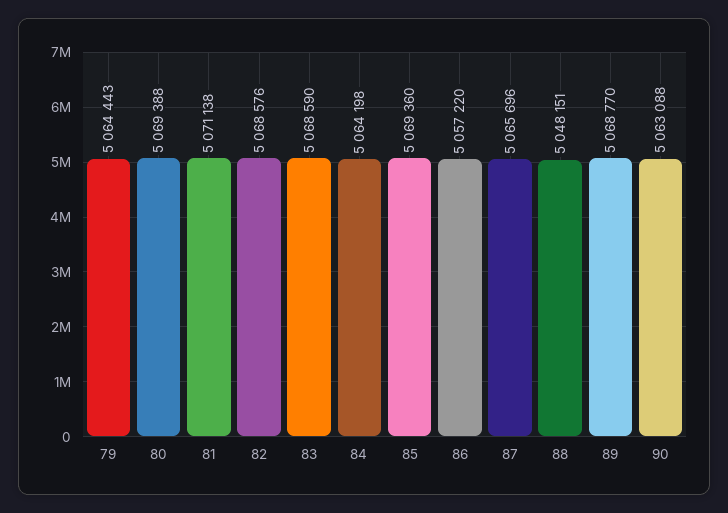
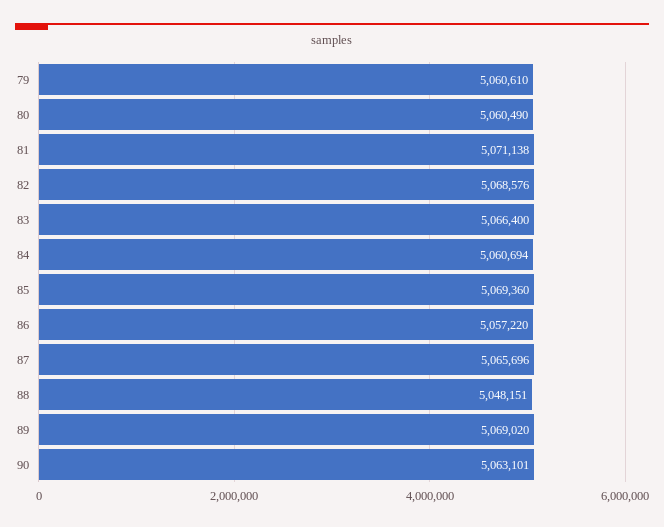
79: 5064443 -> 5060610
80: 5069388 -> 5060490
83: 5068590 -> 5066400
84: 5064198 -> 5060694
89: 5068770 -> 5069020
90: 5063088 -> 5063101

